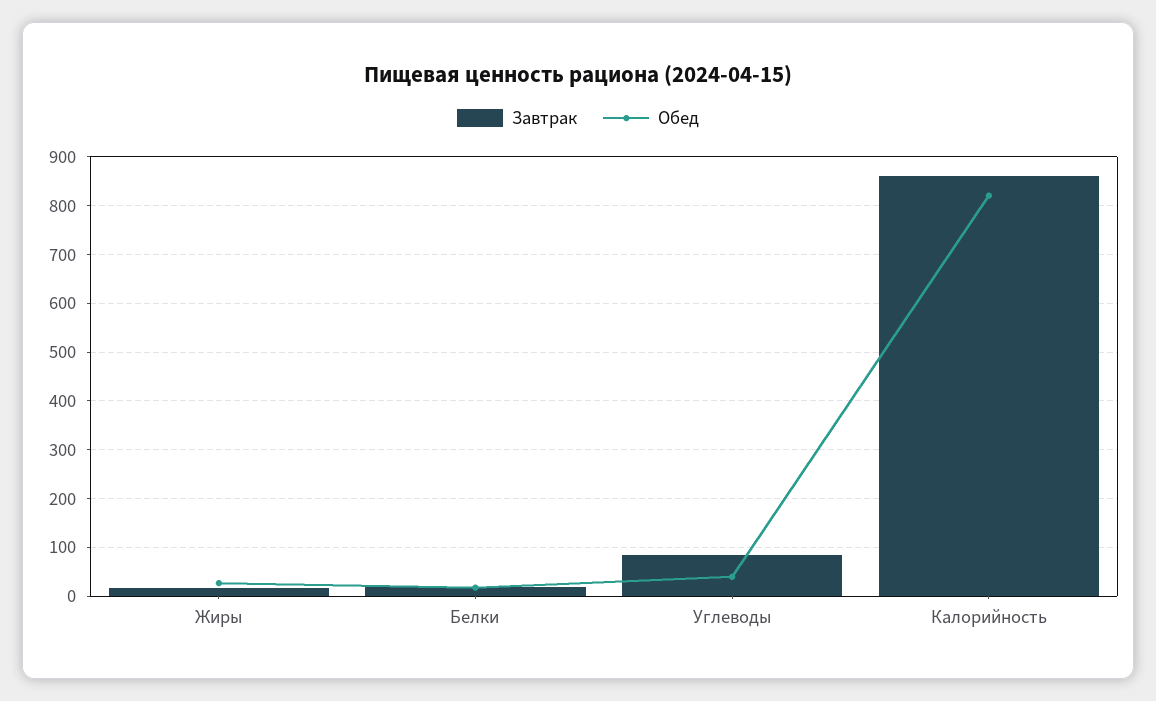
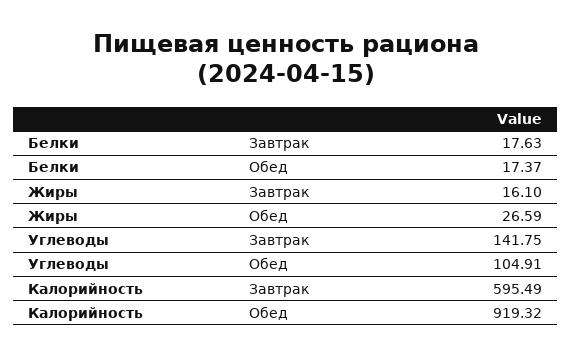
Завтрак, Углеводы: 80 -> 141.75
Обед, Углеводы: 40 -> 104.91
Завтрак, Калорийность: 860 -> 595.49
Обед, Калорийность: 820 -> 919.32

